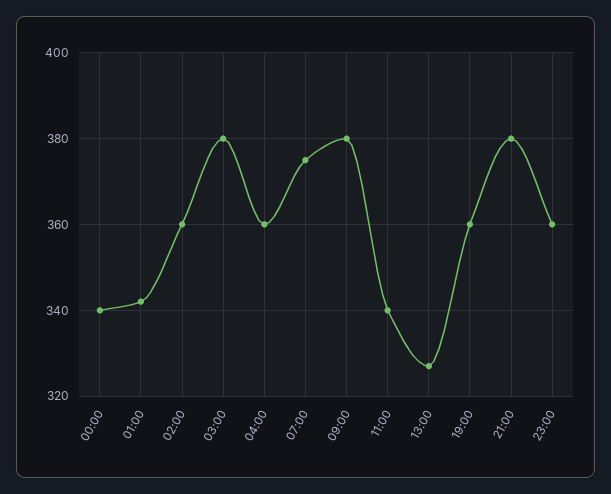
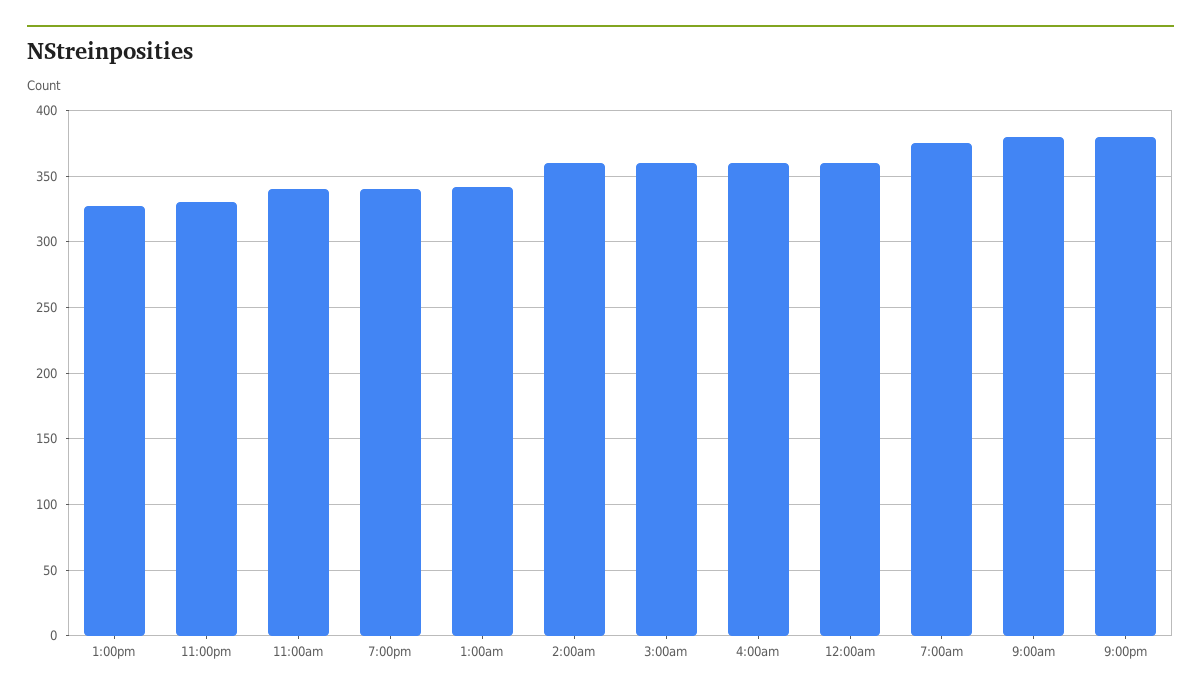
00:00: 340 -> 360
03:00: 380 -> 360
19:00: 360 -> 340
23:00: 360 -> 330

